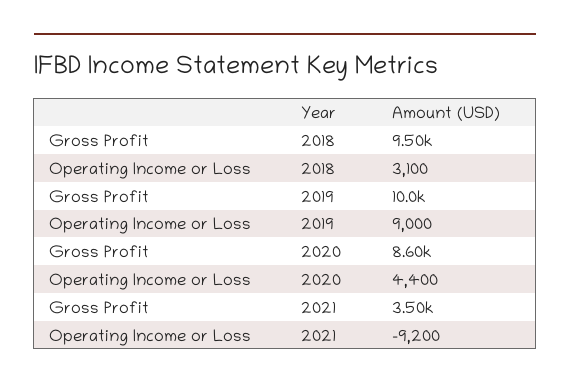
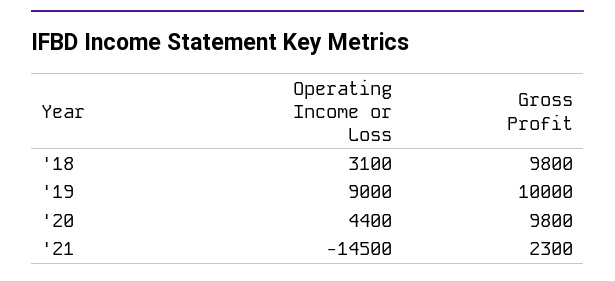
Gross Profit, 2018: 9500 -> 9800
Gross Profit, 2020: 8600 -> 9800
Gross Profit, 2021: 3500 -> 2300
Operating Income or Loss, 2021: -9200 -> -14500

